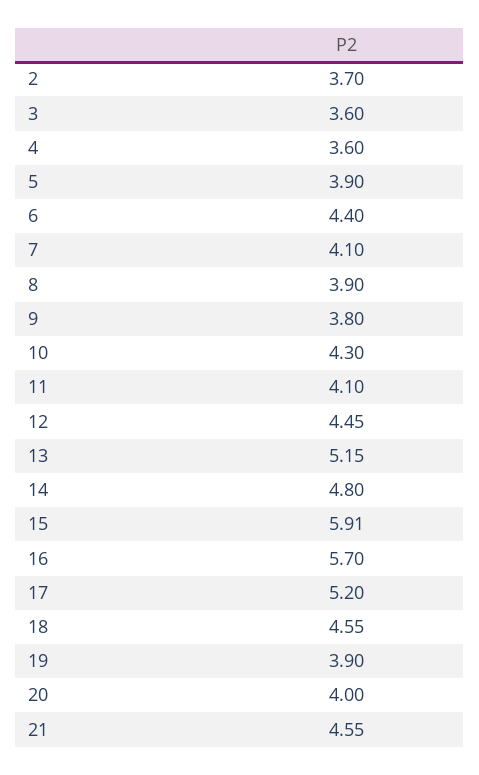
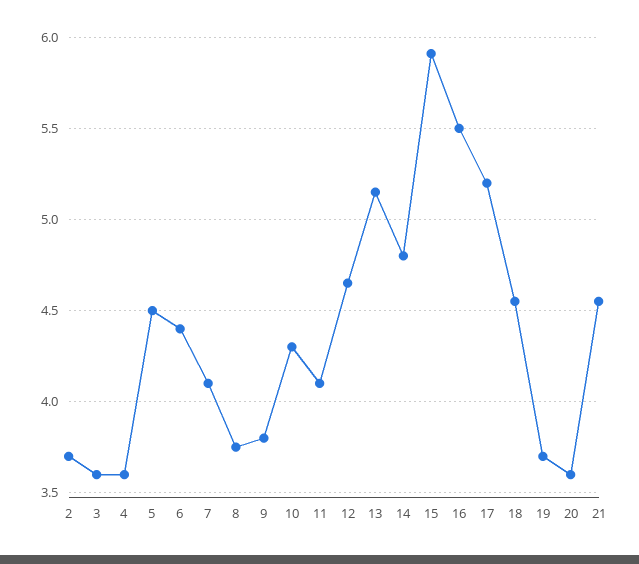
5: 3.9 -> 4.5
8: 3.9 -> 3.75
12: 4.45 -> 4.65
16: 5.7 -> 5.5
19: 3.9 -> 3.7
20: 4 -> 3.6

